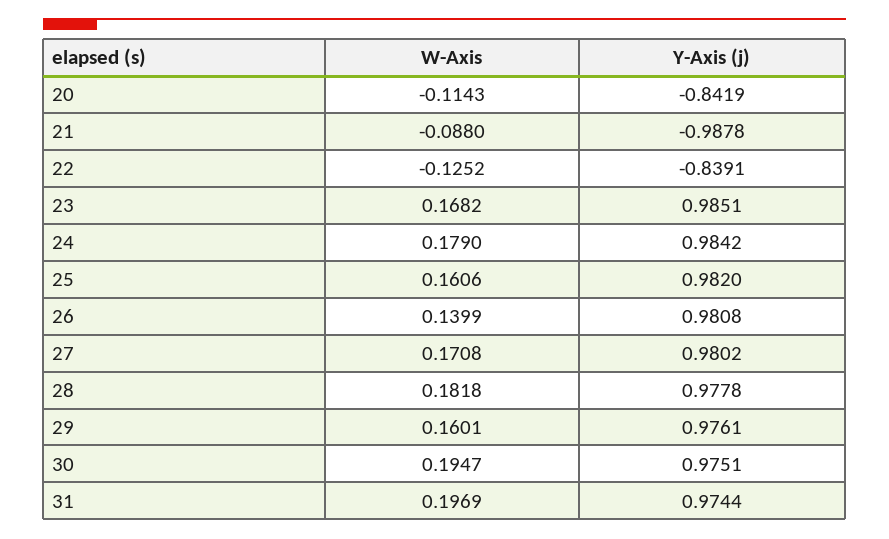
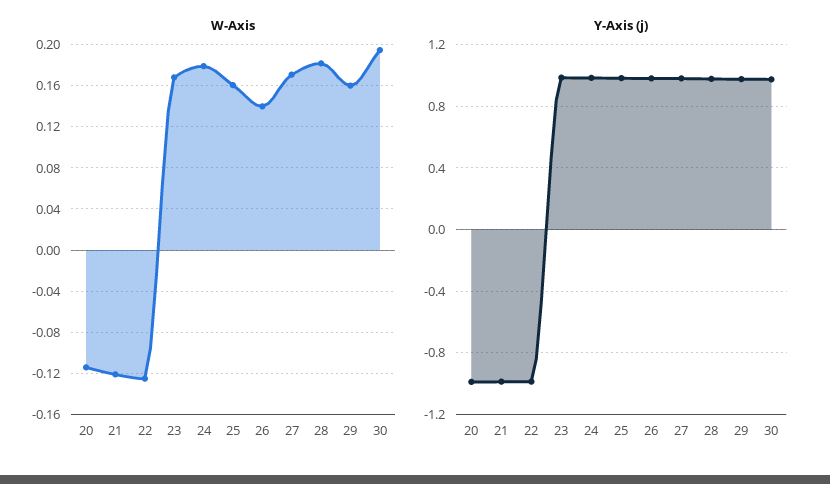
Y-Axis (j), 20: -0.8419 -> -1
W-Axis, 21: -0.088 -> -0.12
Y-Axis (j), 22: -0.8391 -> -1
W-Axis, 31: 0.1969 -> none
Y-Axis (j), 31: 0.9744 -> none

